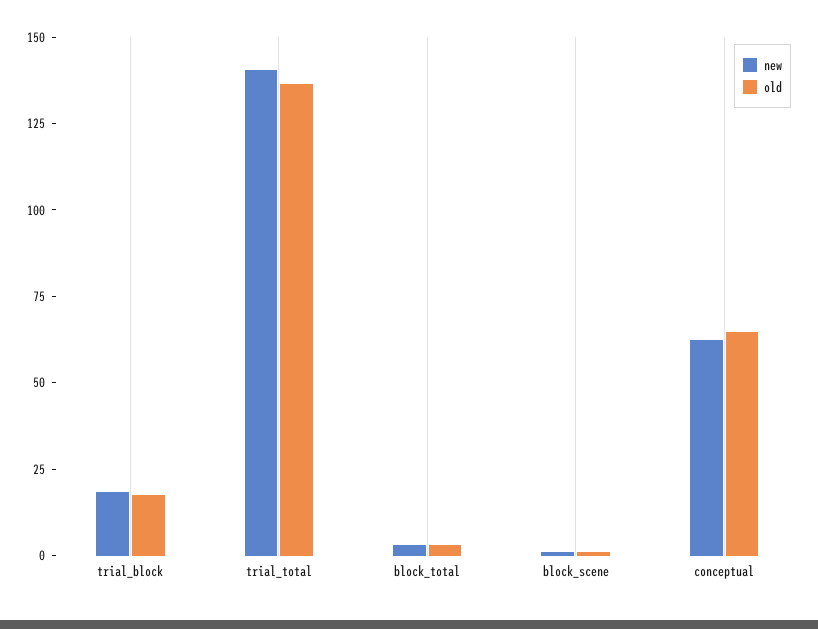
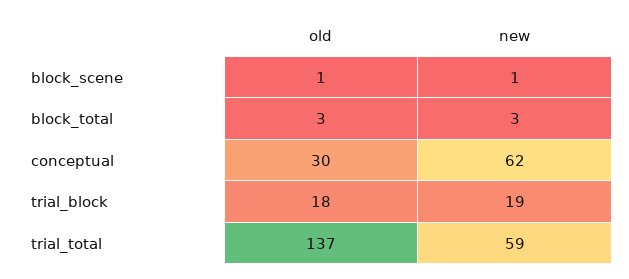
new, trial_total: 140 -> 59
old, conceptual: 65 -> 30

